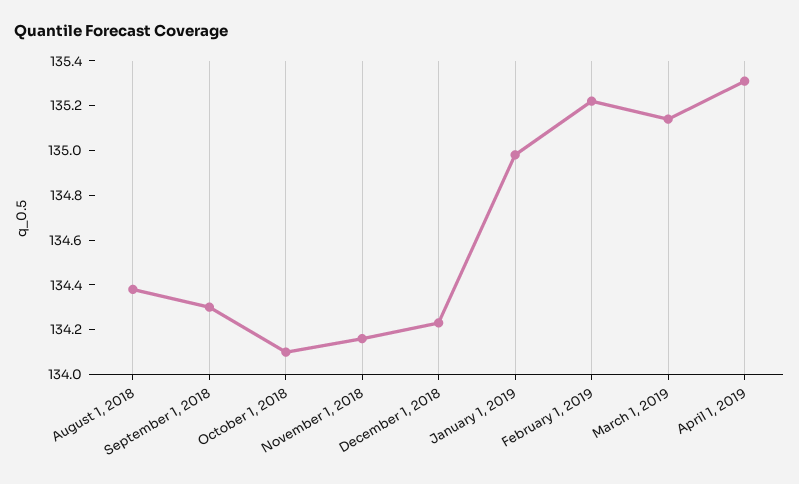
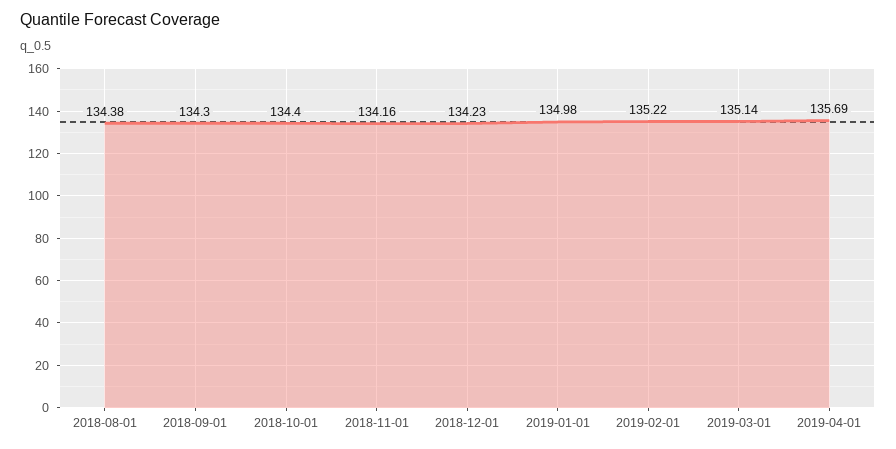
October 1, 2018: 134.1 -> 134.4
April 1, 2019: 135.3 -> 135.69

